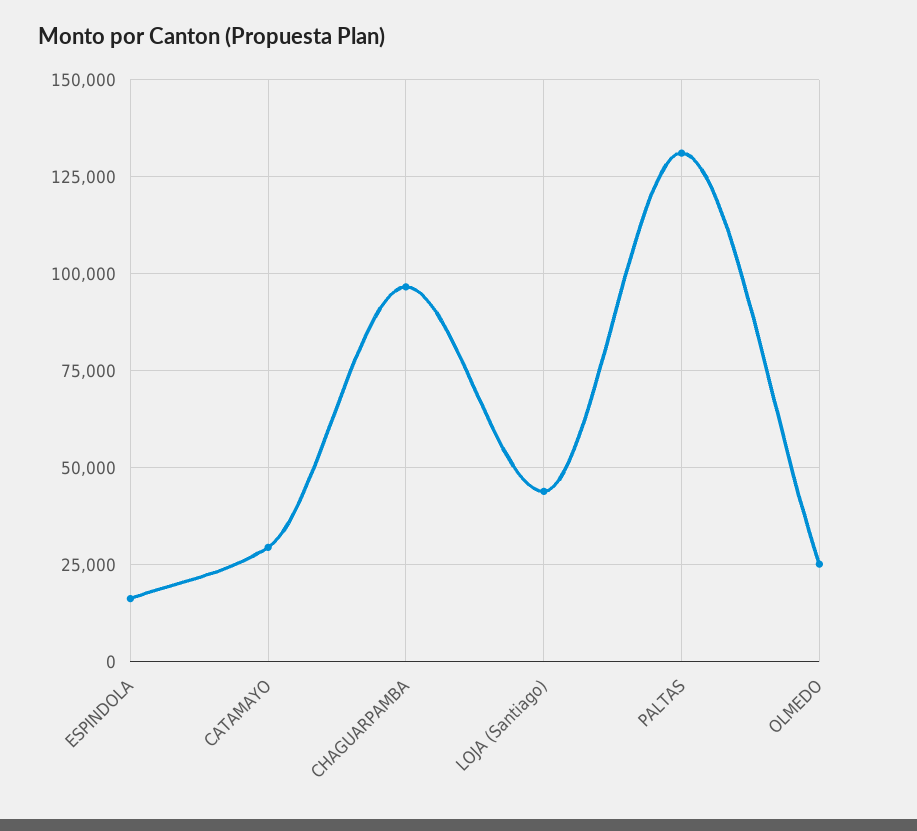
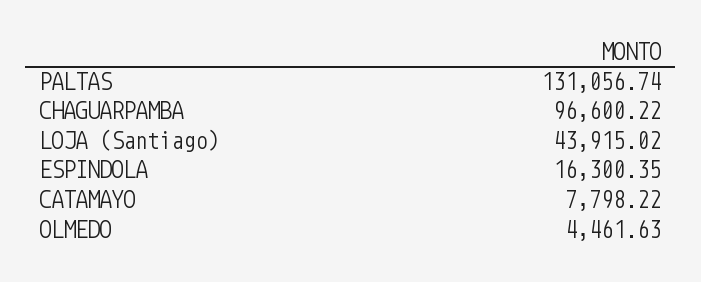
CATAMAYO: 30000 -> 7798.22
OLMEDO: 25000 -> 4461.63

